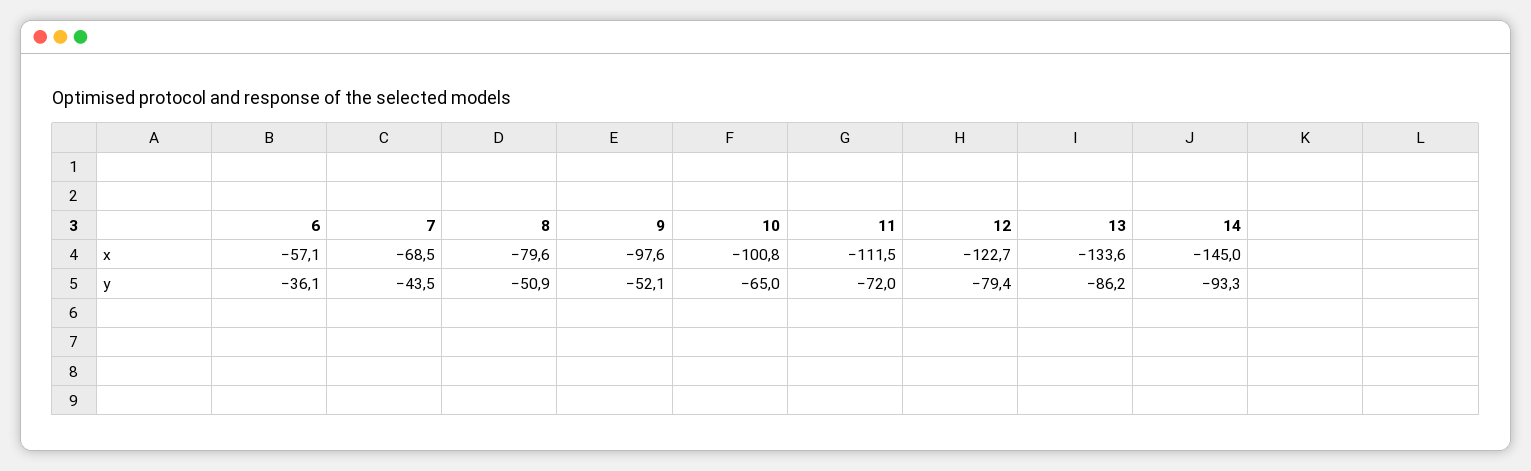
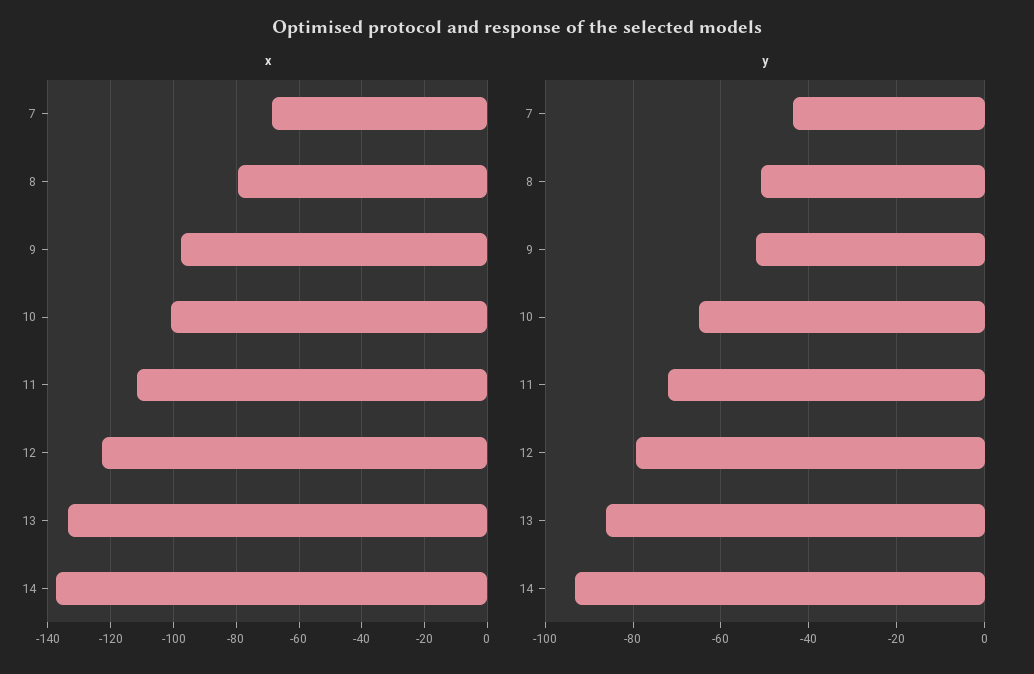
x, 6: -57.1 -> none
x, 14: -145 -> -138
y, 6: -36.1 -> none

